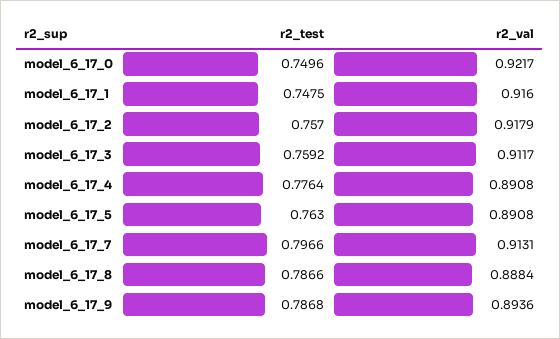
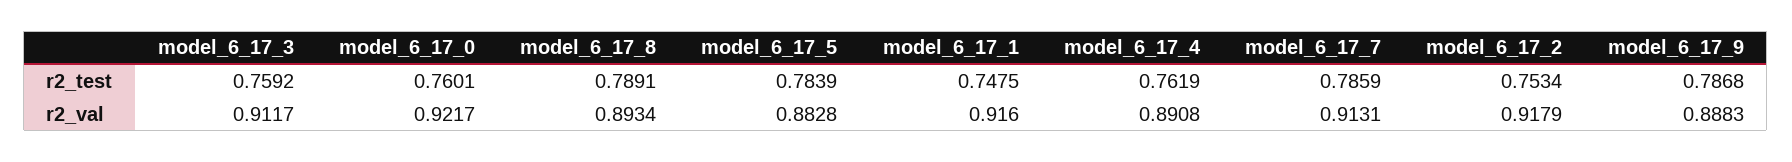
r2_test, model_6_17_0: 0.7496 -> 0.7601
r2_test, model_6_17_2: 0.757 -> 0.7534
r2_test, model_6_17_4: 0.7764 -> 0.7619
r2_test, model_6_17_5: 0.763 -> 0.7839
r2_val, model_6_17_5: 0.8908 -> 0.8828
r2_test, model_6_17_7: 0.7966 -> 0.7859
r2_test, model_6_17_8: 0.7866 -> 0.7891
r2_val, model_6_17_8: 0.8884 -> 0.8934
r2_val, model_6_17_9: 0.8936 -> 0.8883

